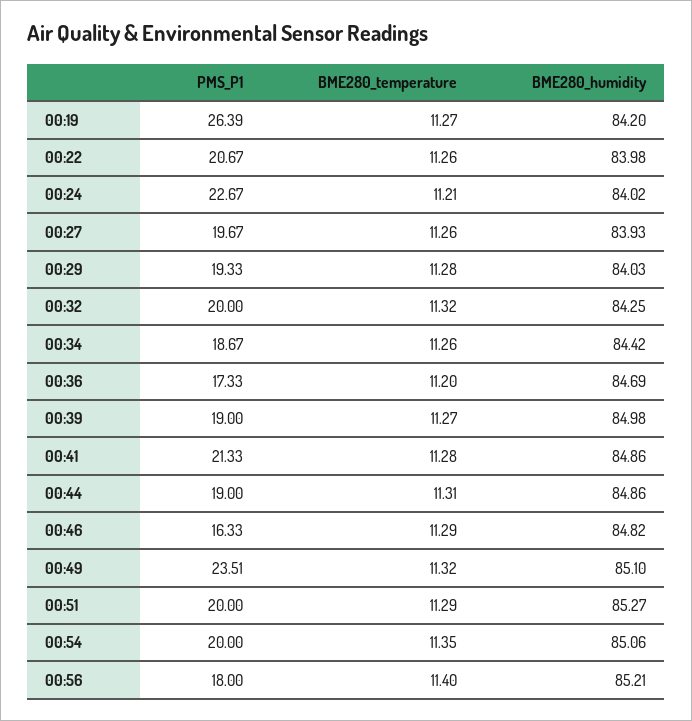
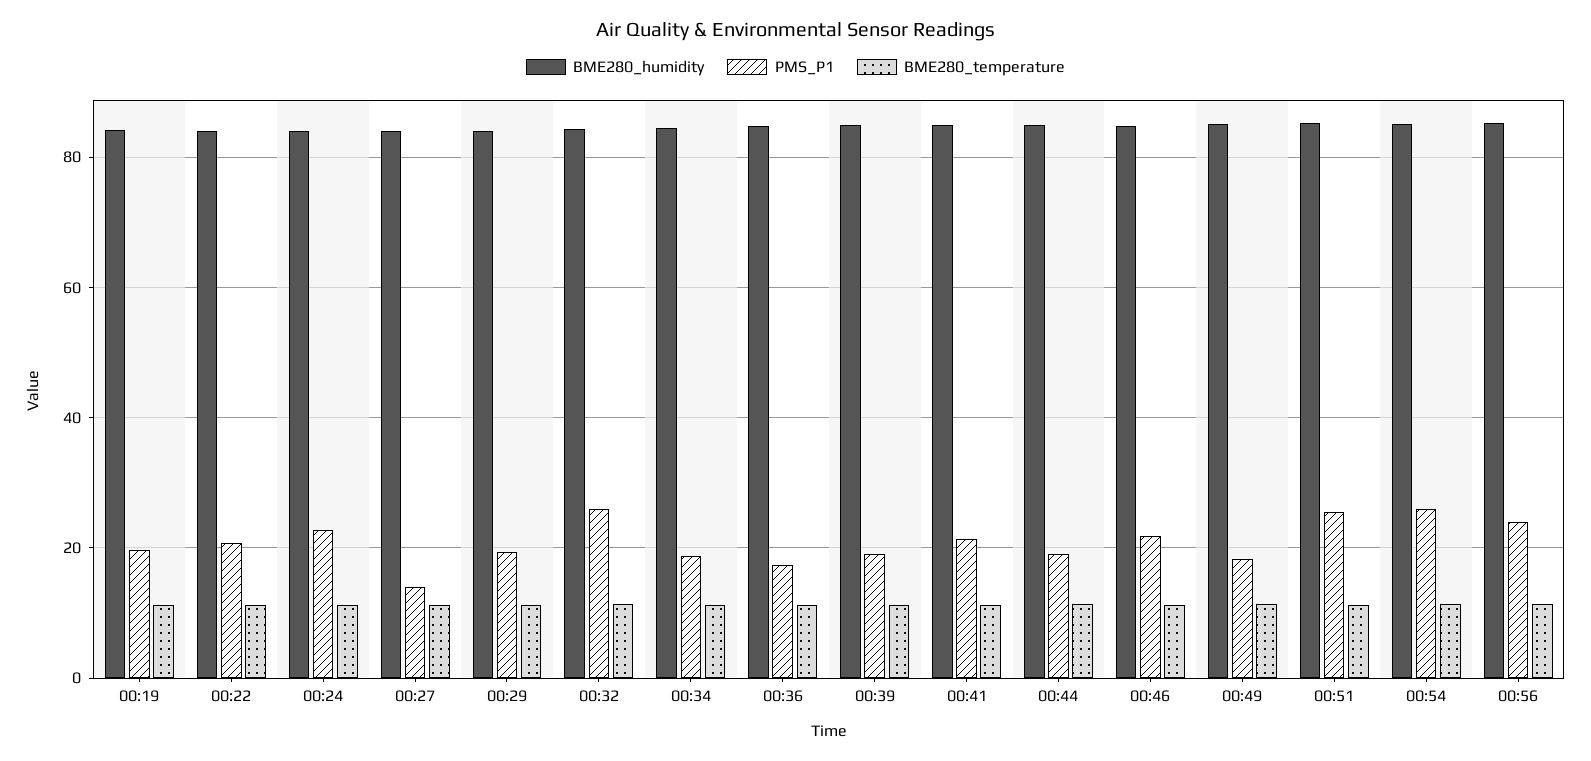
PMS_P1, 00:19: 26.39 -> 20
PMS_P1, 00:27: 19.67 -> 14
PMS_P1, 00:32: 20 -> 26
PMS_P1, 00:46: 16.33 -> 22
PMS_P1, 00:49: 23.51 -> 18
PMS_P1, 00:51: 20 -> 26
PMS_P1, 00:54: 20 -> 26
PMS_P1, 00:56: 18 -> 24

